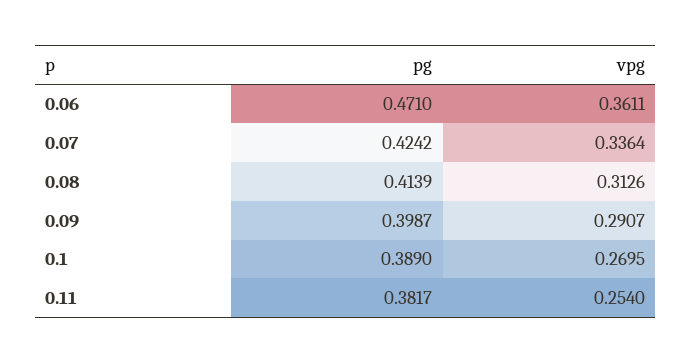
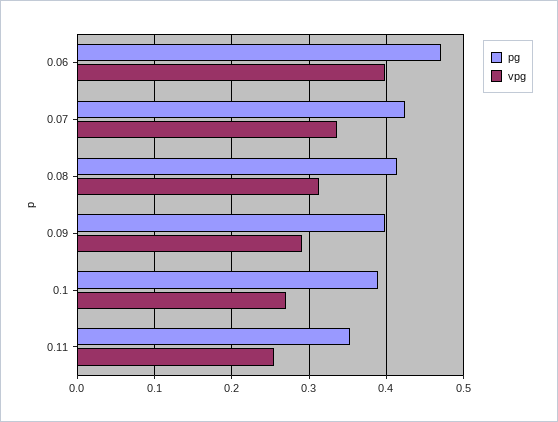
vpg, 0.06: 0.3611 -> 0.4
pg, 0.11: 0.3817 -> 0.35

